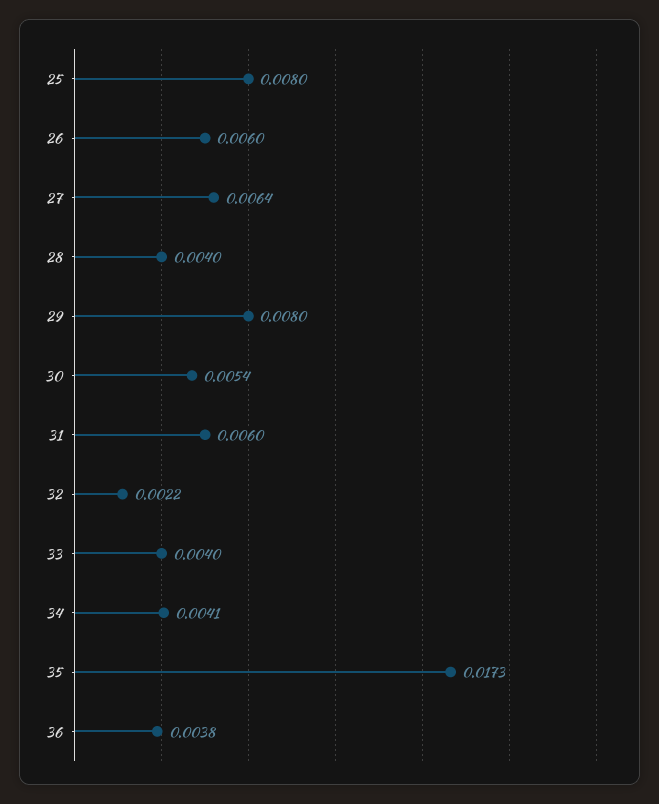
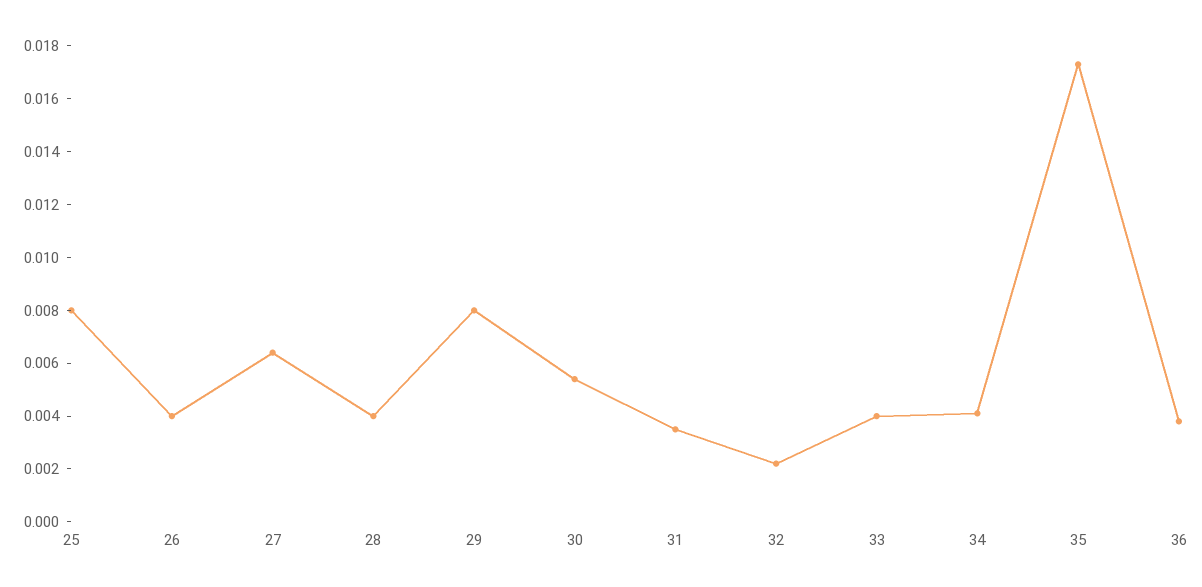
26: 0.006 -> 0.004
31: 0.006 -> 0.0035

